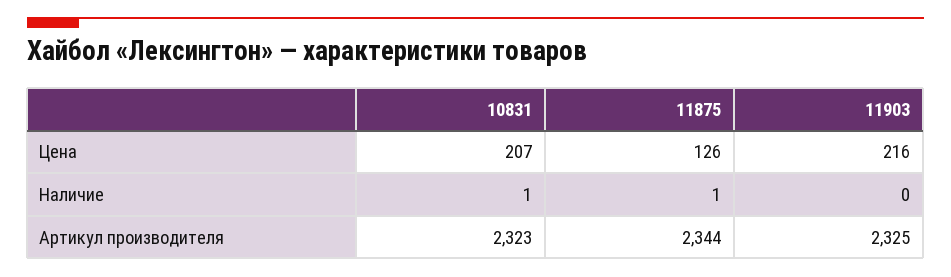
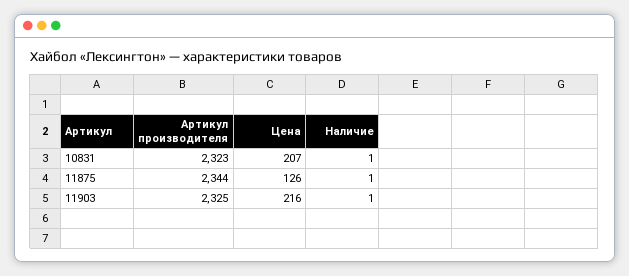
11903, Наличие: 0 -> 1

